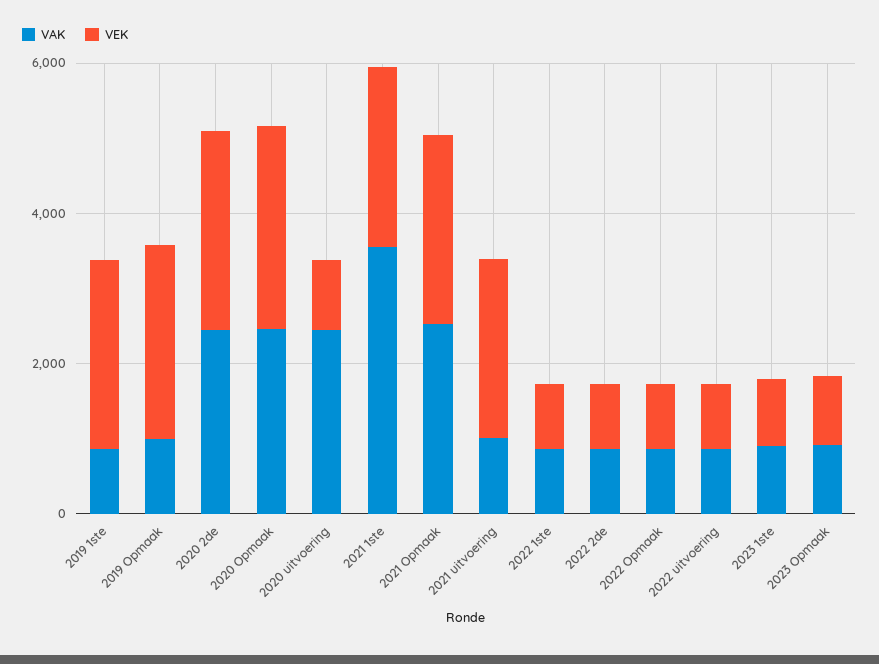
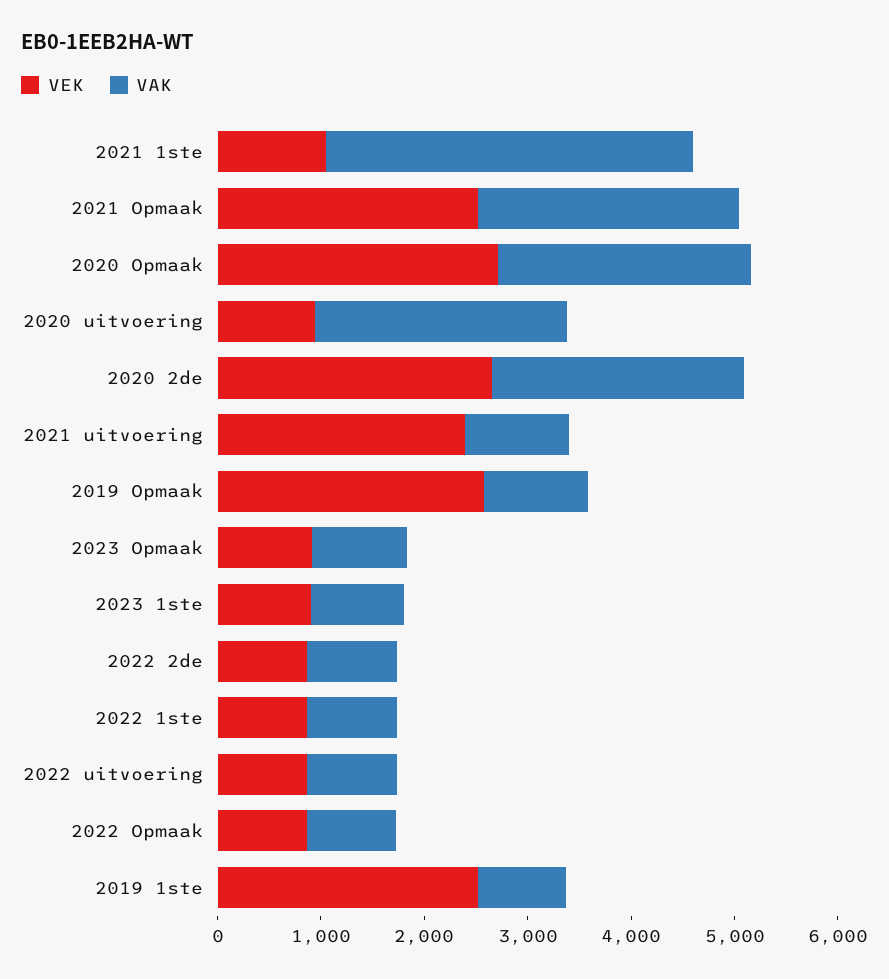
VEK, 2021 1ste: 2500 -> 1000

